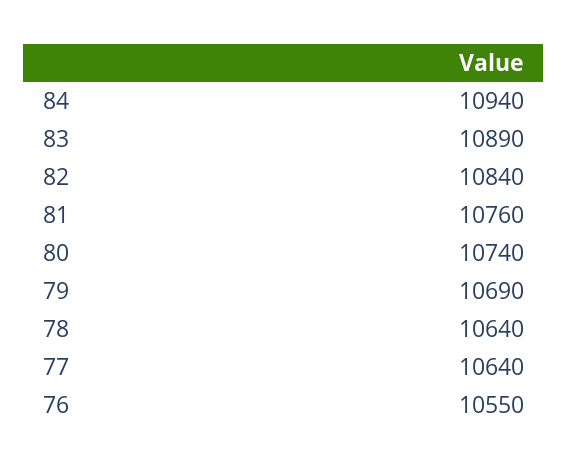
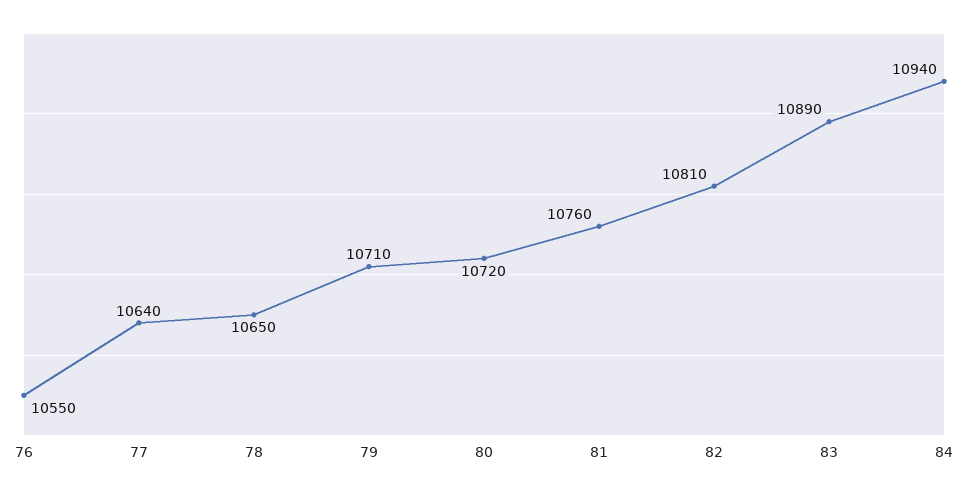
82: 10840 -> 10810
80: 10740 -> 10720
79: 10690 -> 10710
78: 10640 -> 10650

